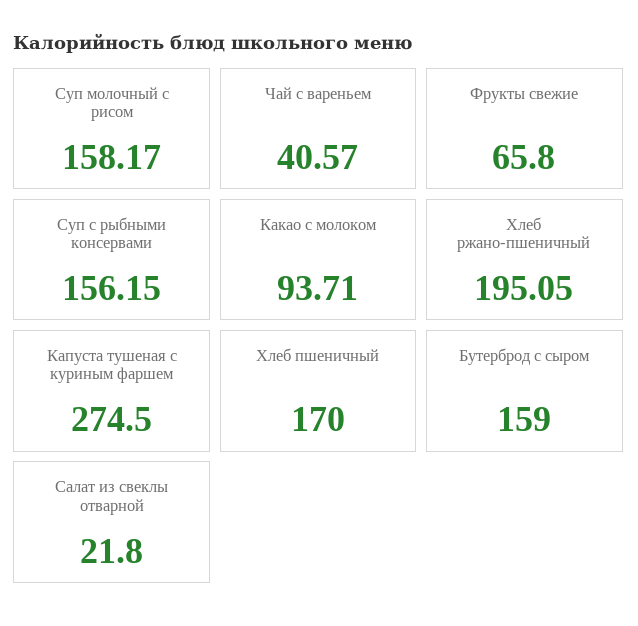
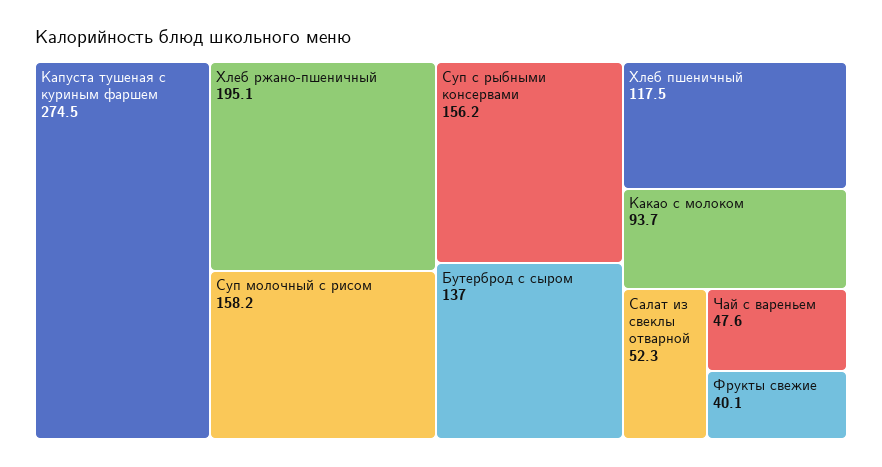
Чай с вареньем: 40.57 -> 47.6
Фрукты свежие: 65.8 -> 40.1
Хлеб пшеничный: 170 -> 117.5
Бутерброд с сыром: 159 -> 137
Салат из свеклы отварной: 21.8 -> 52.3

